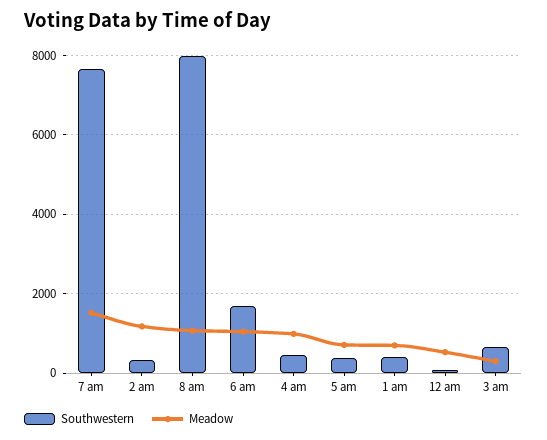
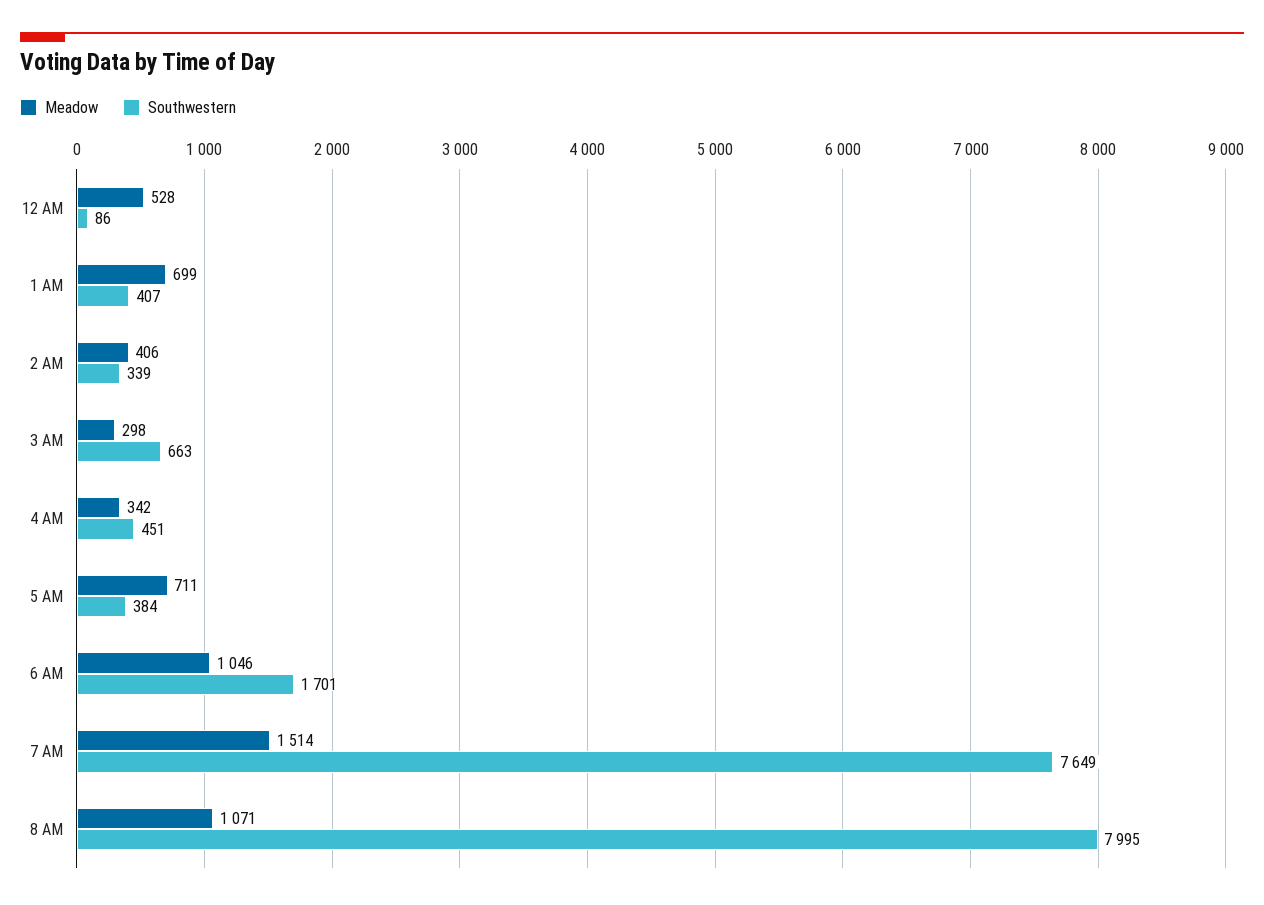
Meadow, 2 am: 1200 -> 406
Meadow, 4 am: 1000 -> 342

